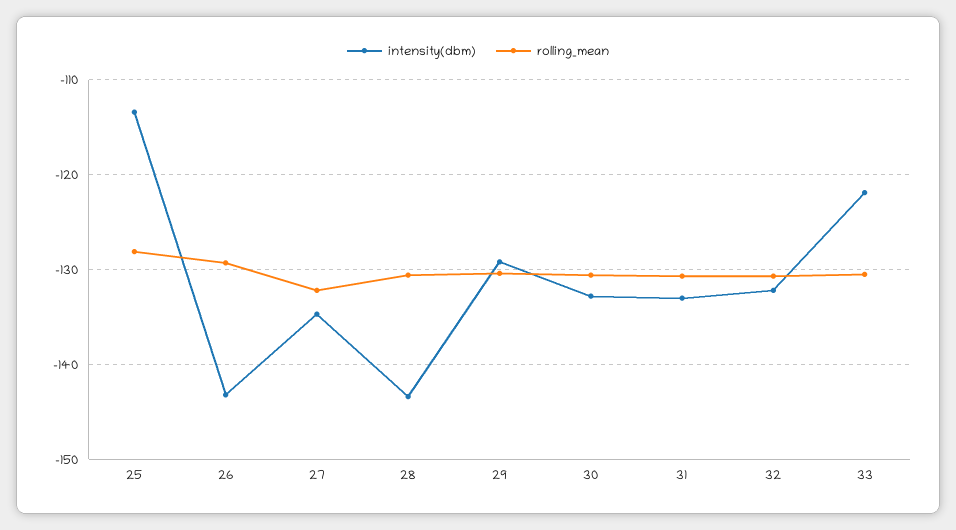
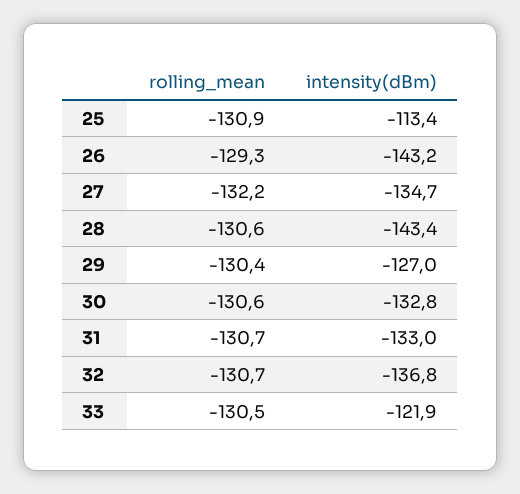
rolling_mean, 25: -128 -> -130.9
intensity(dbm), 29: -129 -> -127
intensity(dbm), 32: -132 -> -136.8

